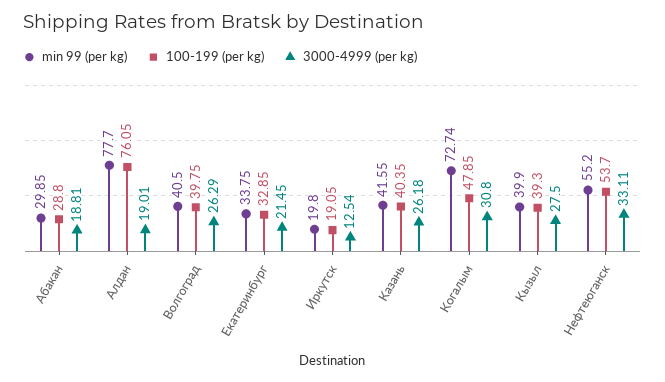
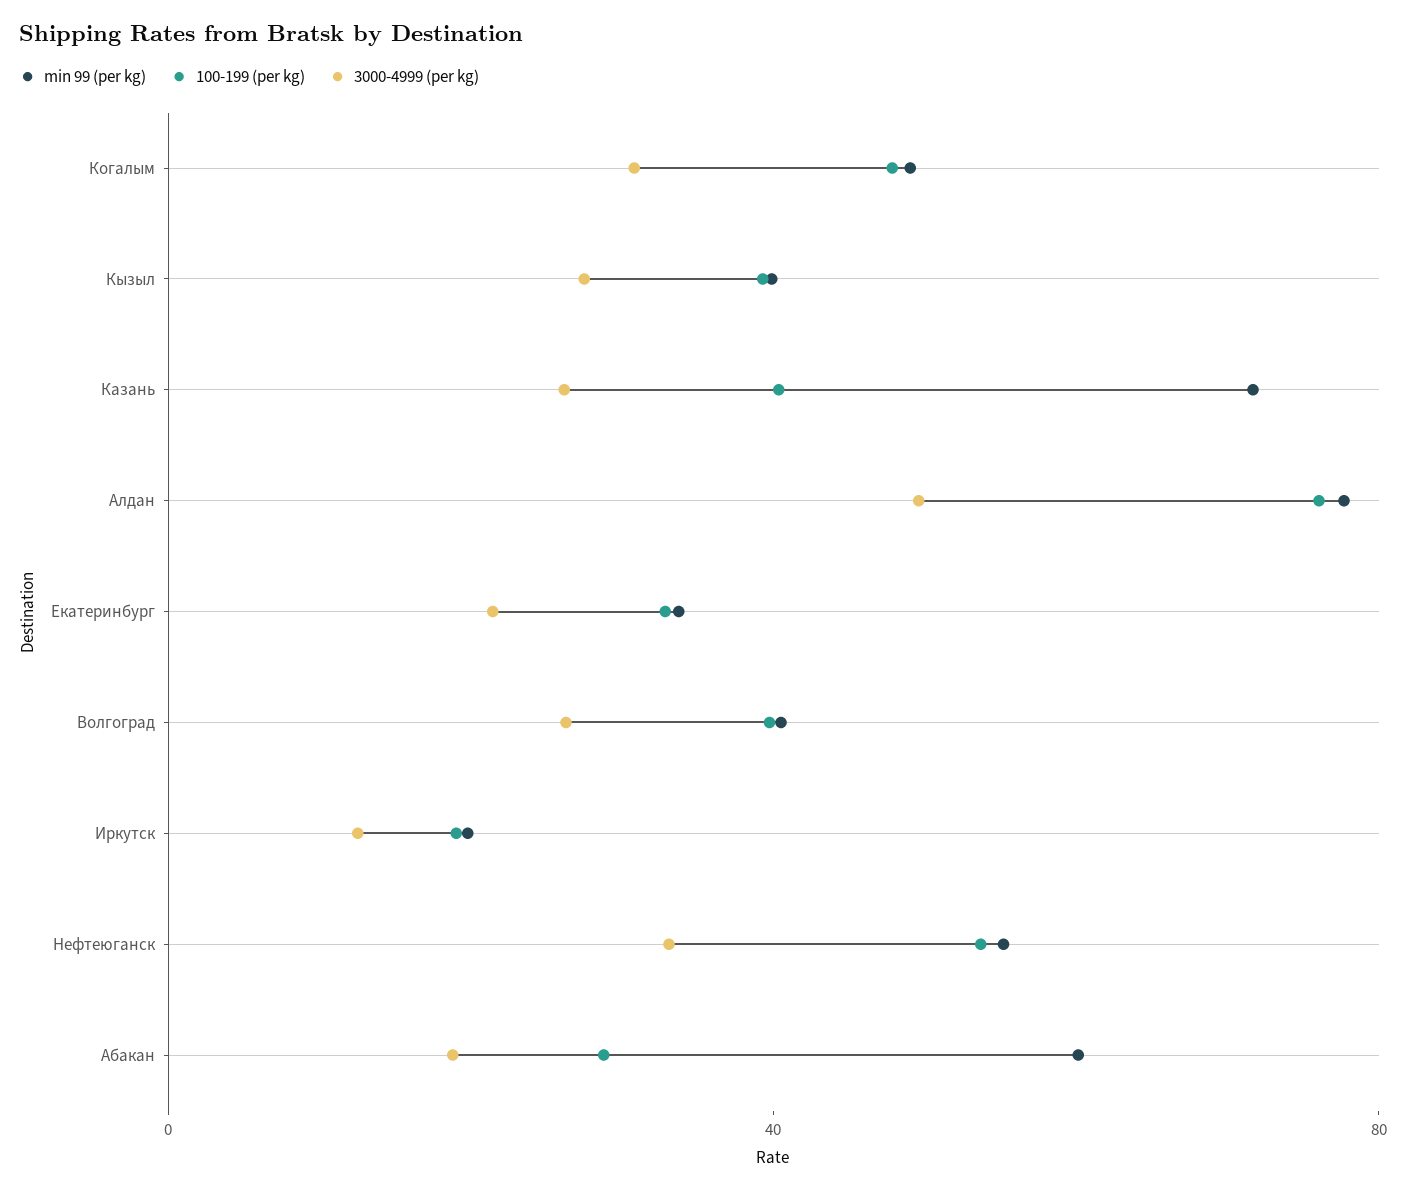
min 99 (per kg), Абакан: 29.85 -> 60
3000-4999 (per kg), Алдан: 19.01 -> 50
min 99 (per kg), Казань: 41.55 -> 70
min 99 (per kg), Когалым: 72.74 -> 50

